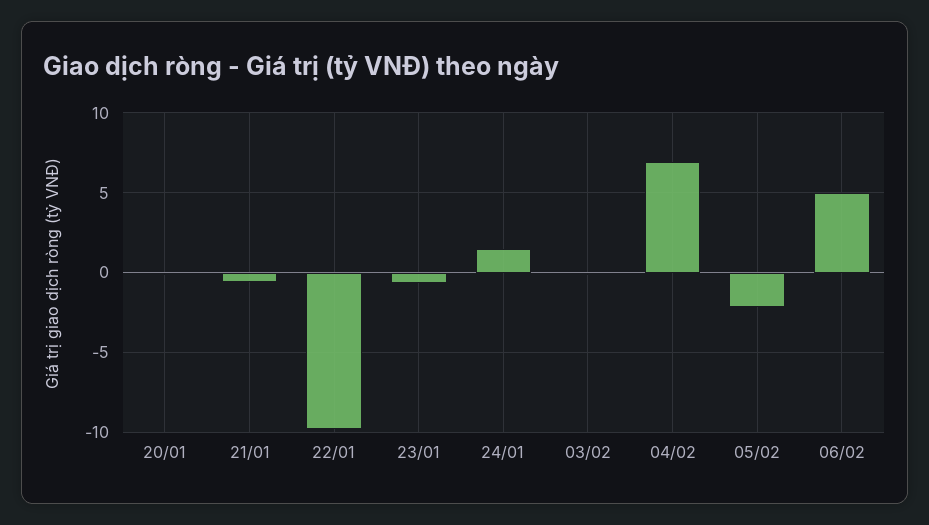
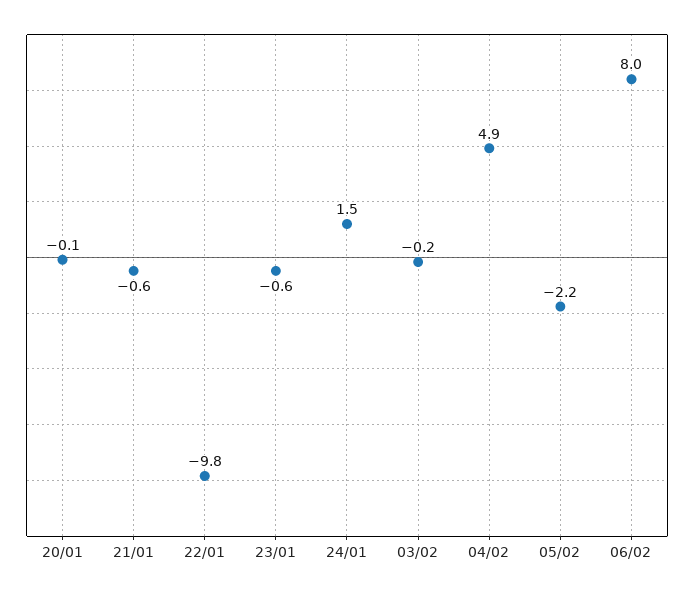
04/02: 7 -> 4.9
06/02: 5 -> 8

